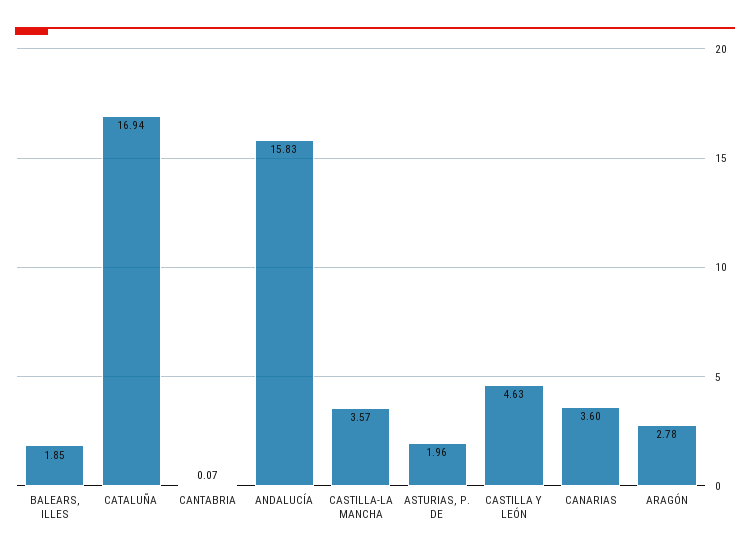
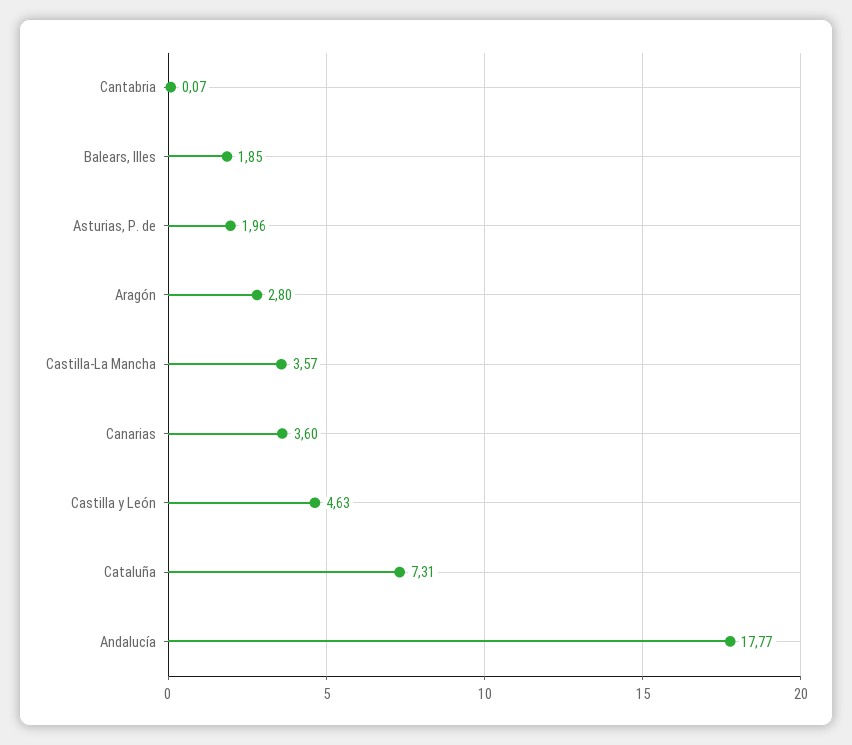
CATALUÑA: 16.94 -> 7.31
ANDALUCÍA: 15.83 -> 17.77
ARAGÓN: 2.78 -> 2.8

